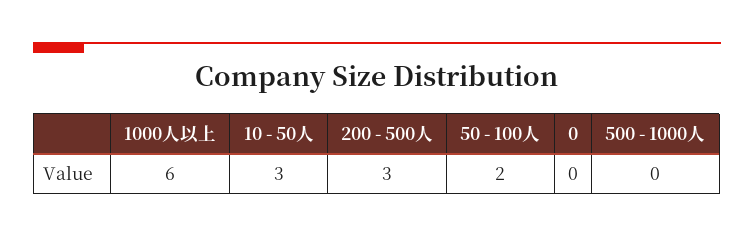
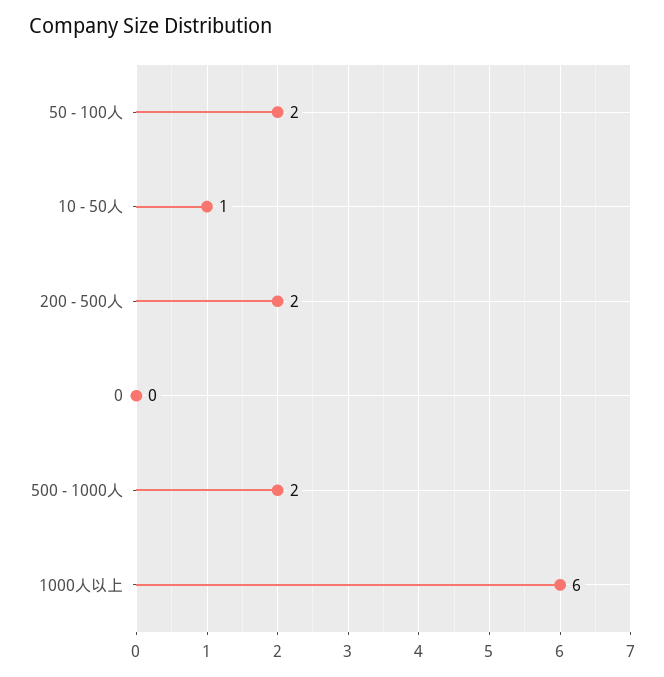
10 - 50人: 3 -> 1
200 - 500人: 3 -> 2
500 - 1000人: 0 -> 2

